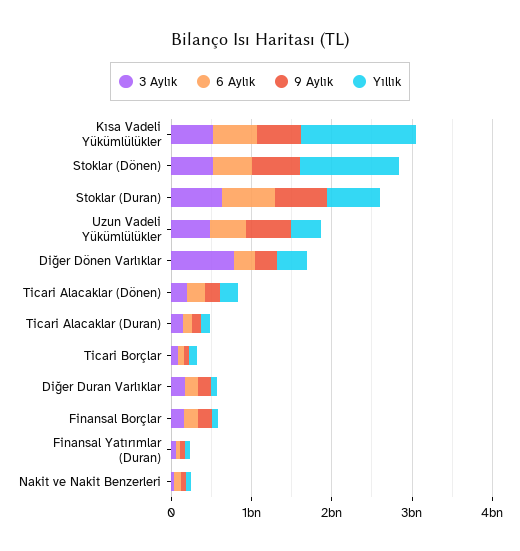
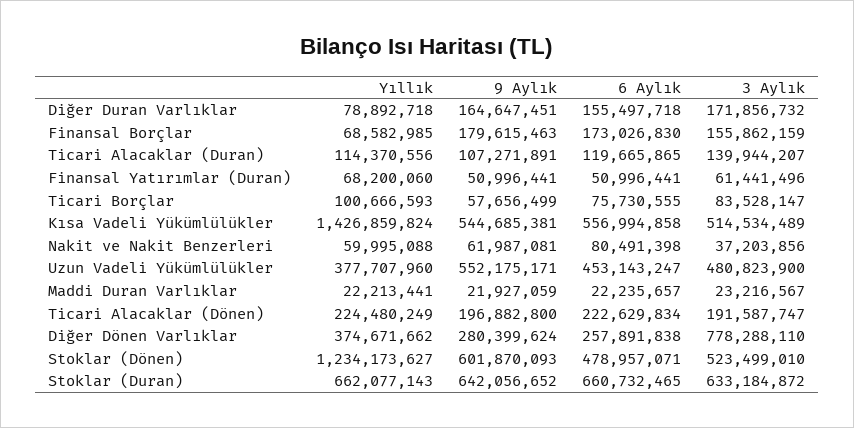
Yıllık, Maddi Duran Varlıklar: none -> 22213441
9 Aylık, Maddi Duran Varlıklar: none -> 21927059
6 Aylık, Maddi Duran Varlıklar: none -> 22235657
3 Aylık, Maddi Duran Varlıklar: none -> 23216567

